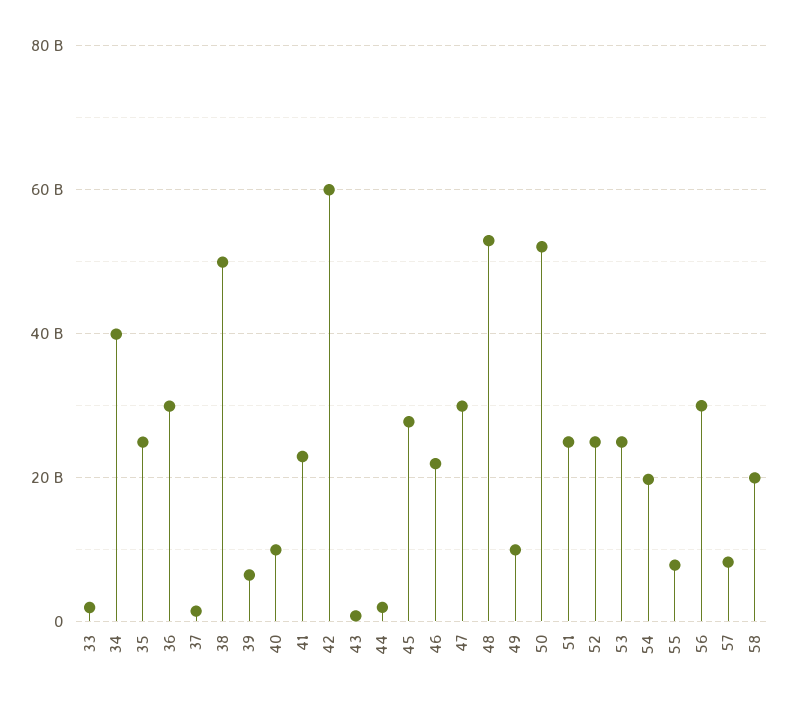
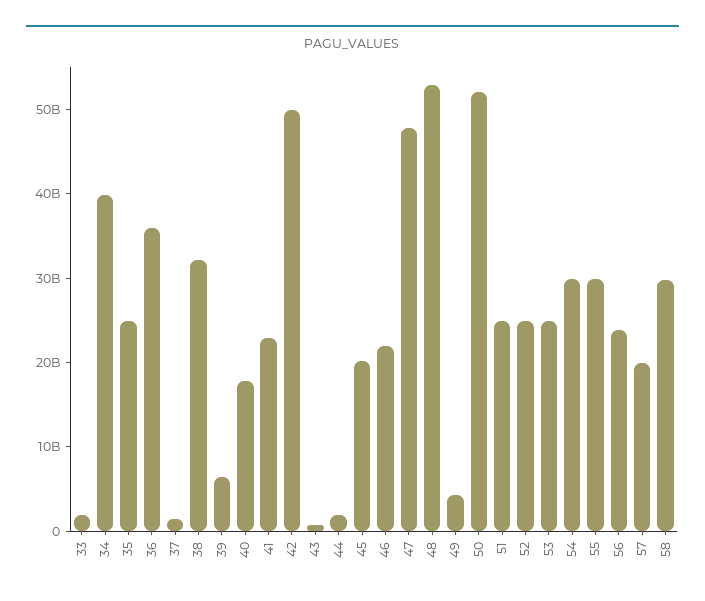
36: 30000000000 -> 36000000000
38: 50000000000 -> 32000000000
40: 10000000000 -> 18000000000
42: 60000000000 -> 50000000000
45: 28000000000 -> 20000000000
47: 30000000000 -> 48000000000
49: 10000000000 -> 4000000000
54: 20000000000 -> 30000000000
55: 8000000000 -> 30000000000
56: 30000000000 -> 24000000000
57: 8000000000 -> 20000000000
58: 20000000000 -> 30000000000

